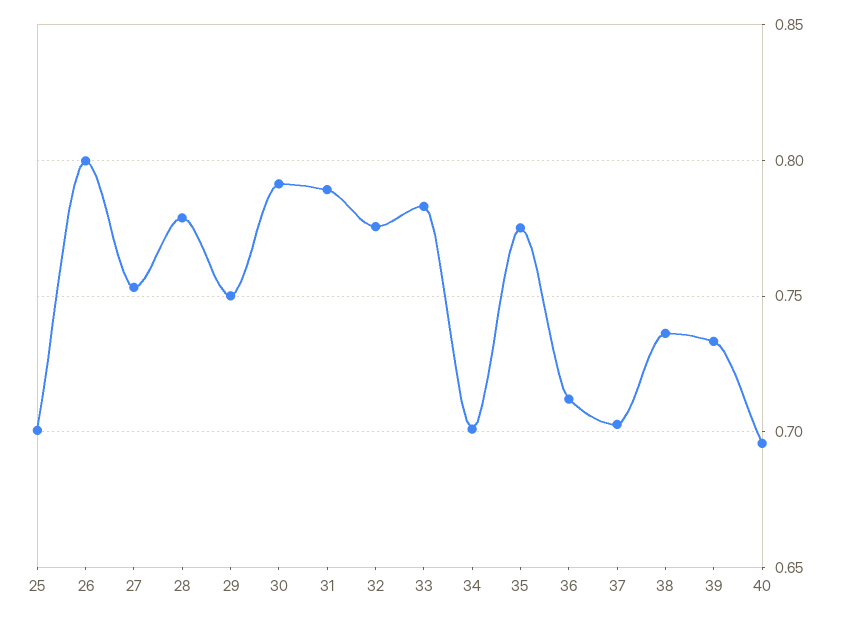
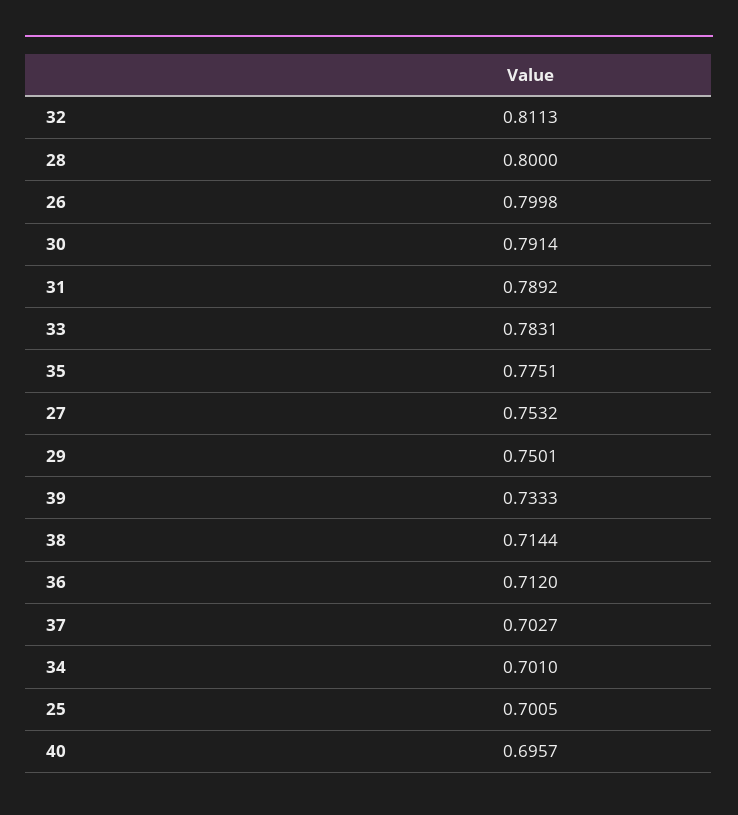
28: 0.78 -> 0.8
32: 0.775 -> 0.8113
38: 0.735 -> 0.7144

